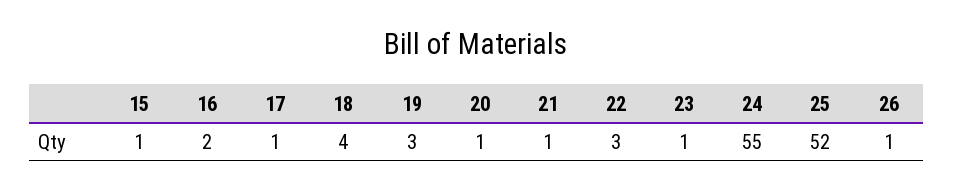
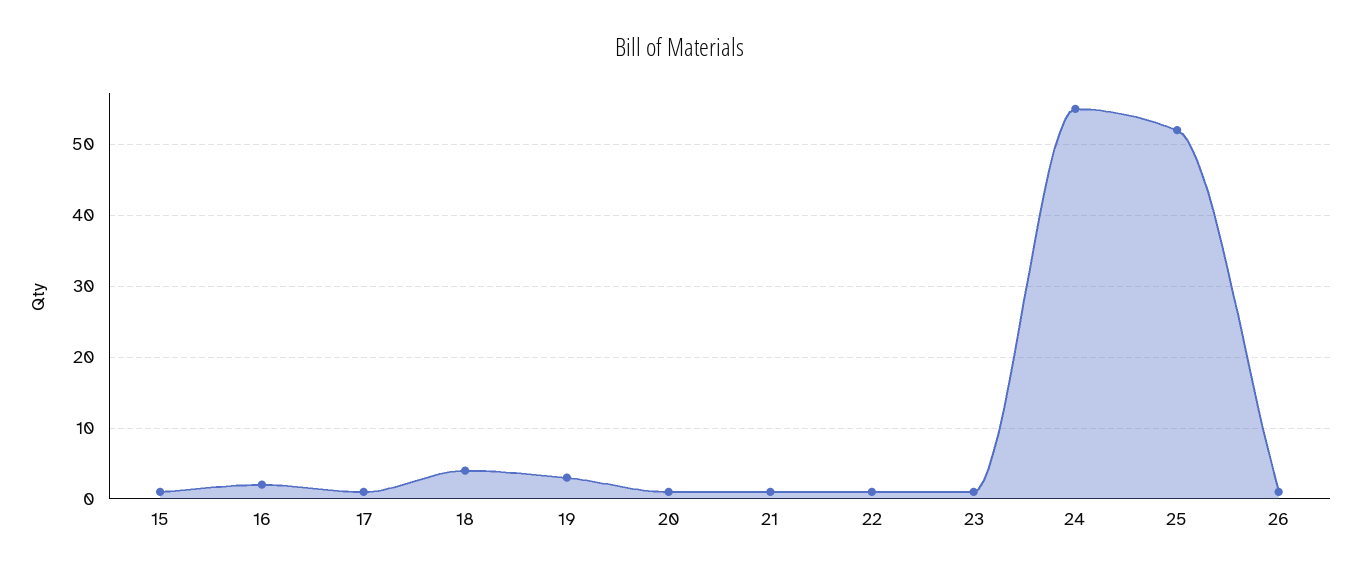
22: 3 -> 1

